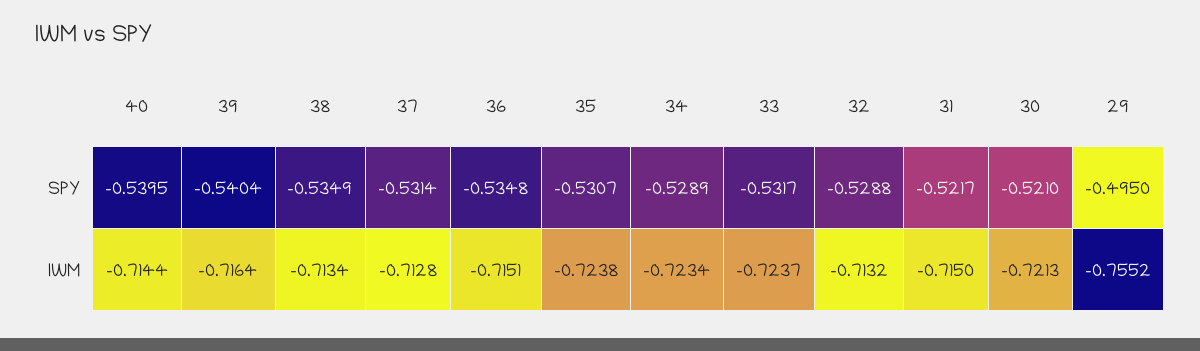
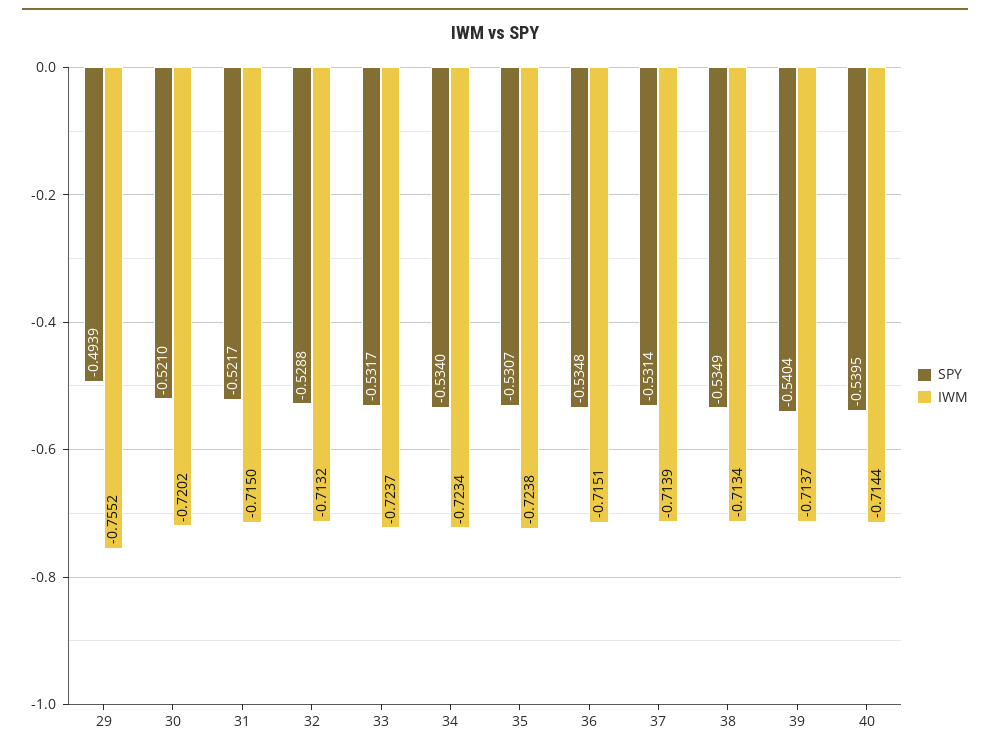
SPY, 34: -0.5289 -> -0.534
SPY, 29: -0.495 -> -0.4939
IWM, 39: -0.7164 -> -0.7137
IWM, 37: -0.7128 -> -0.7139
IWM, 30: -0.7213 -> -0.7202

